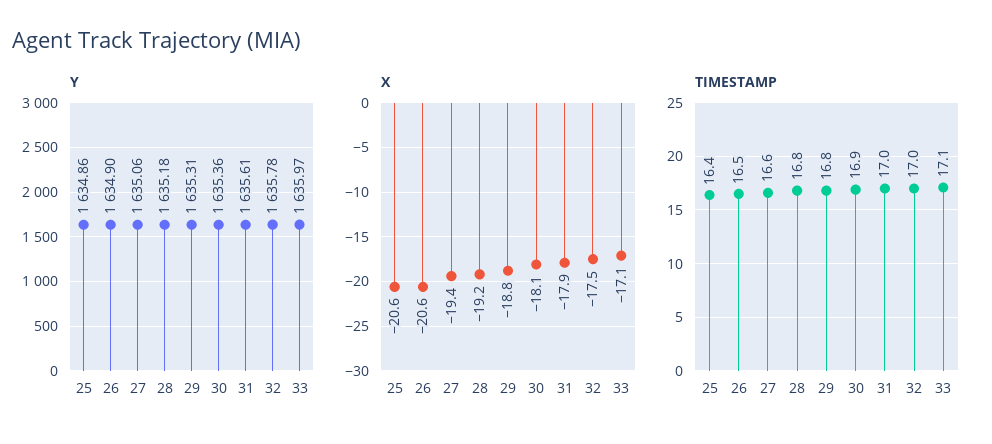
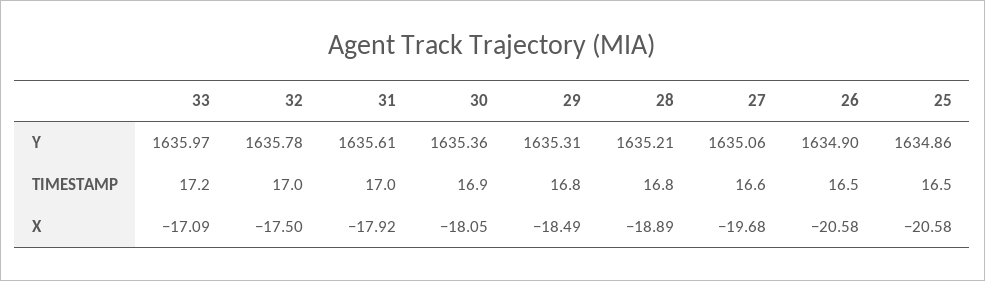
Y, 28: 1635.18 -> 1635.21
X, 27: -19.4 -> -19.68
X, 28: -19.2 -> -18.89
X, 29: -18.8 -> -18.49
TIMESTAMP, 25: 16.4 -> 16.5
TIMESTAMP, 33: 17.1 -> 17.2

